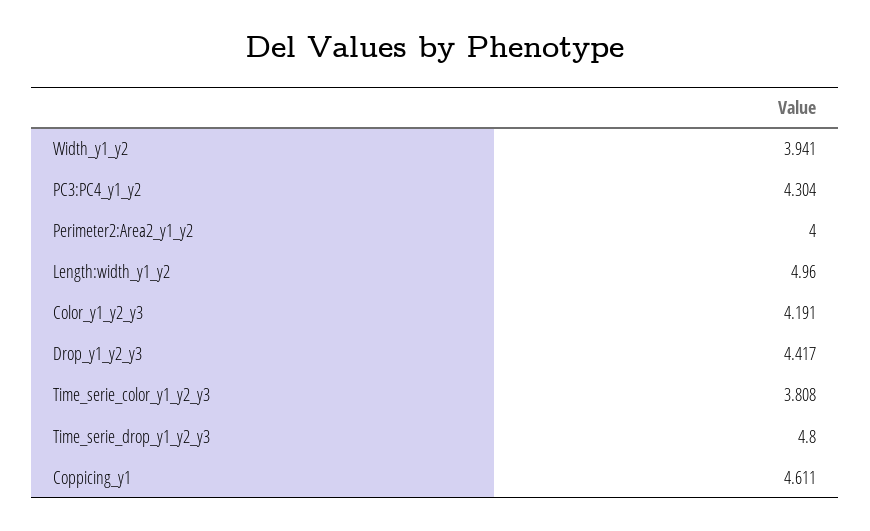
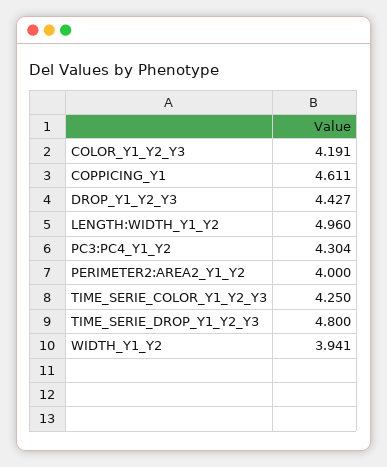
Drop_y1_y2_y3: 4.417 -> 4.427
Time_serie_color_y1_y2_y3: 3.808 -> 4.25

